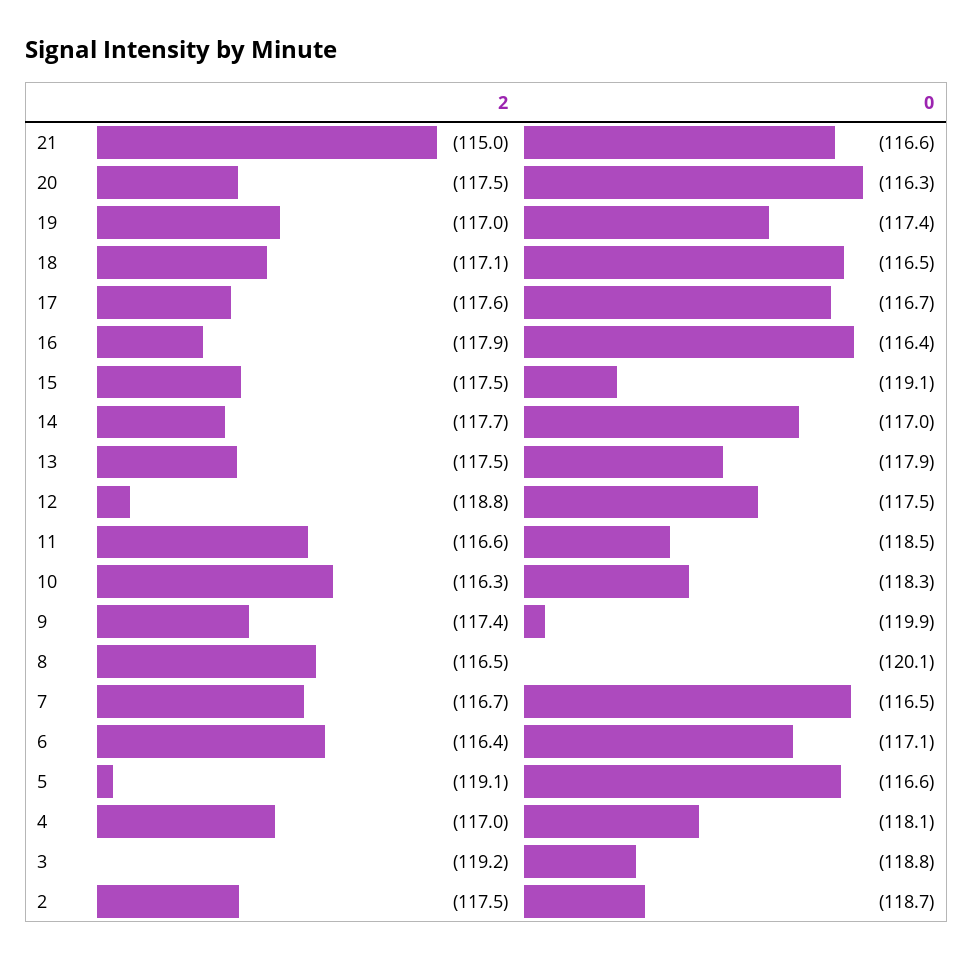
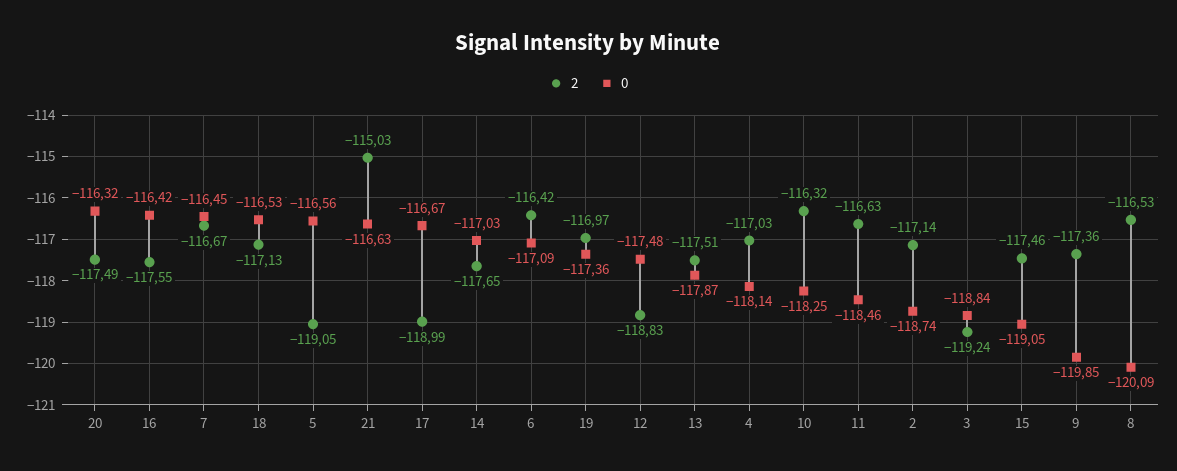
2, 17: -117.6 -> -118.99
2, 16: -117.9 -> -117.55
2, 2: -117.5 -> -117.14

